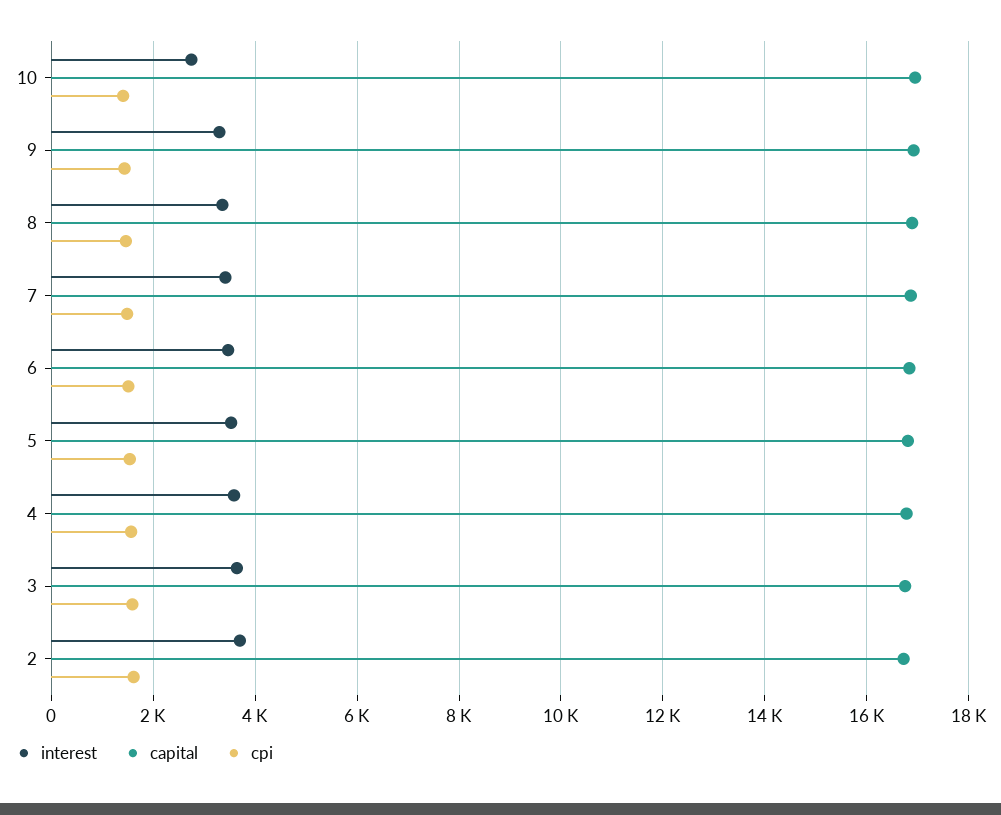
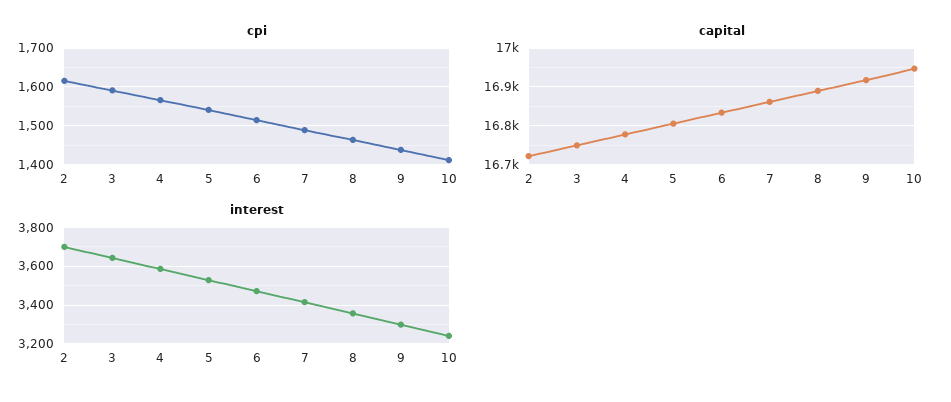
interest, 10: 2800 -> 3250

